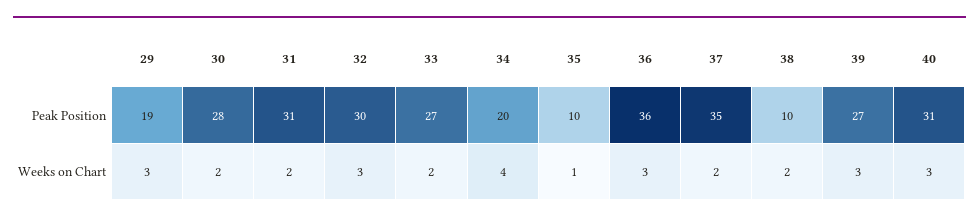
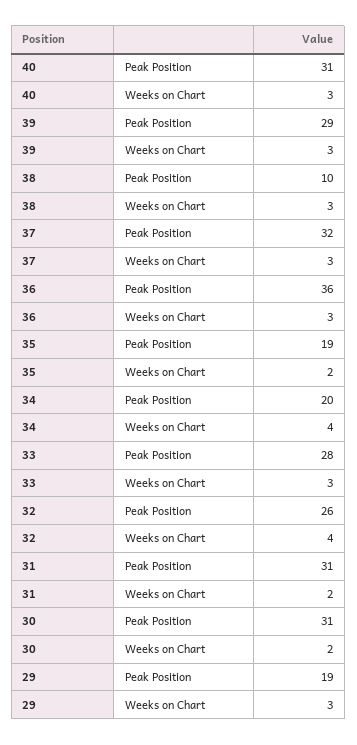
30, Peak Position: 28 -> 31
32, Peak Position: 30 -> 26
33, Peak Position: 27 -> 28
35, Peak Position: 10 -> 19
37, Peak Position: 35 -> 32
39, Peak Position: 27 -> 29
32, Weeks on Chart: 3 -> 4
33, Weeks on Chart: 2 -> 3
35, Weeks on Chart: 1 -> 2
37, Weeks on Chart: 2 -> 3
38, Weeks on Chart: 2 -> 3

